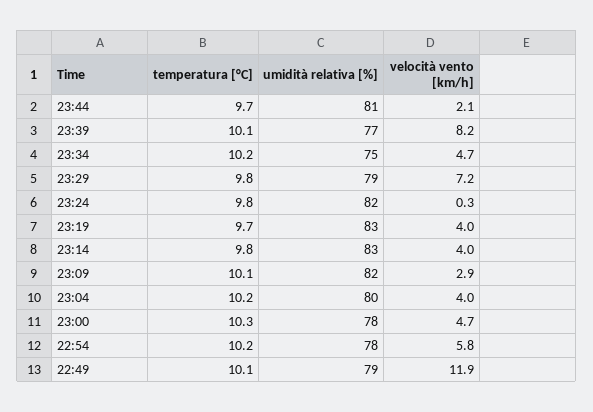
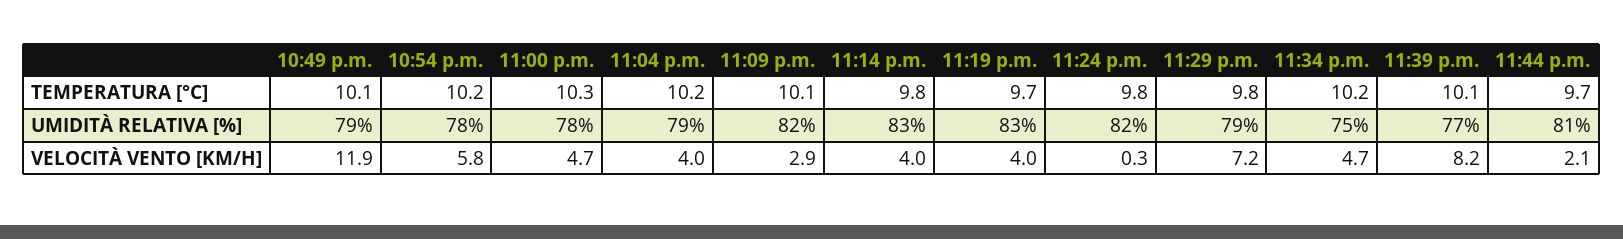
umidità relativa [%], 23:04: 80 -> 79

